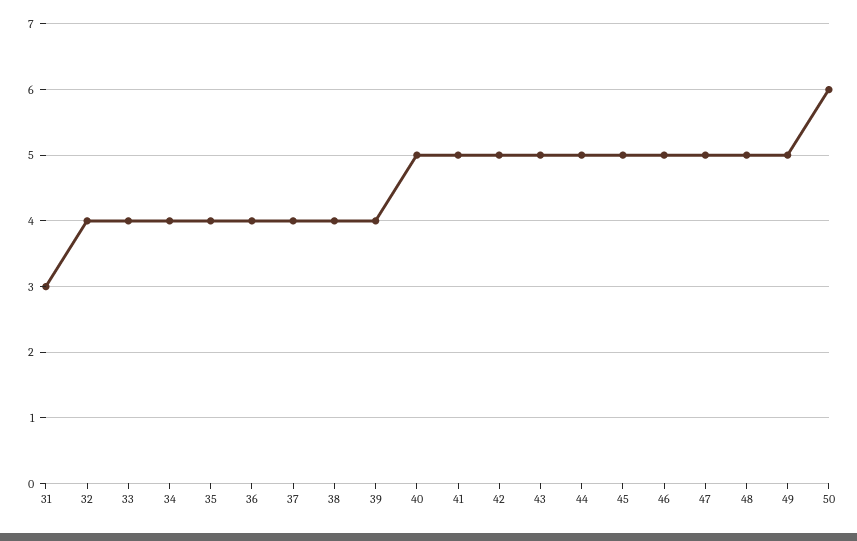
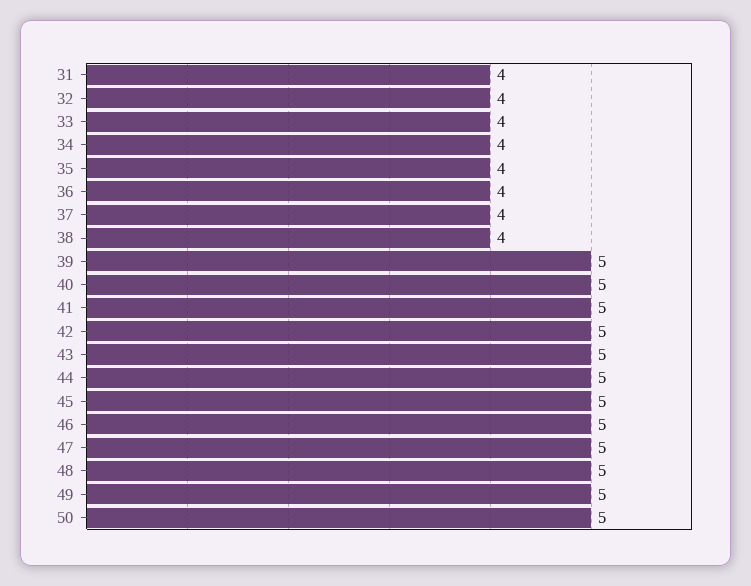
31: 3 -> 4
39: 4 -> 5
50: 6 -> 5

